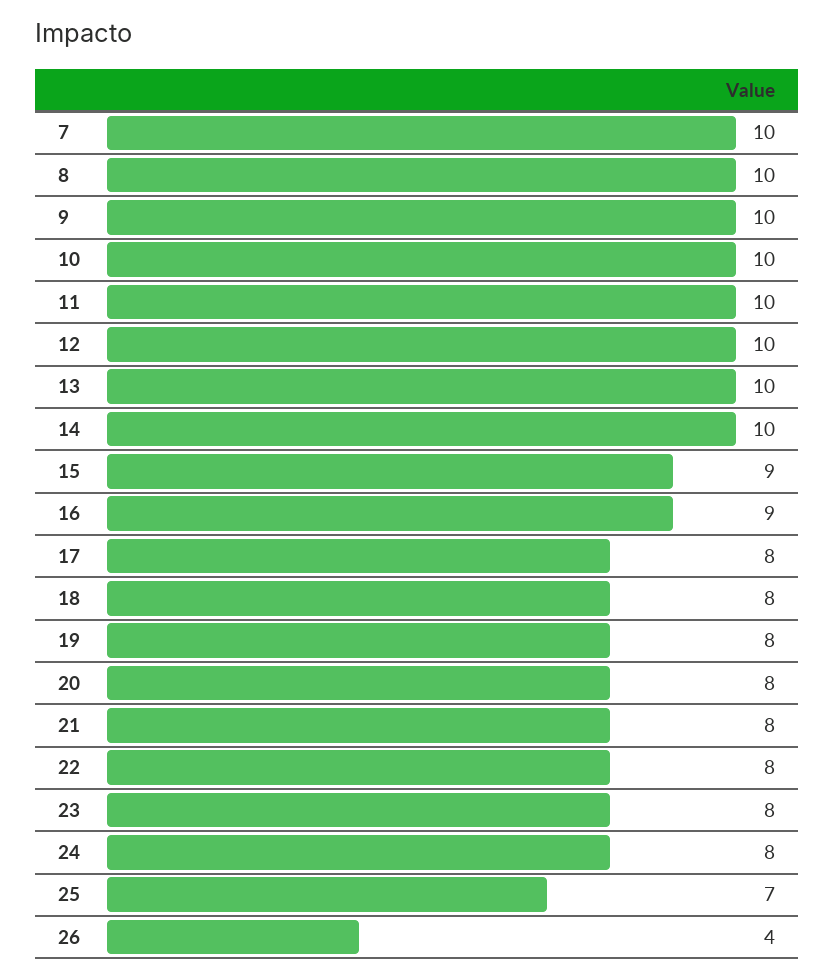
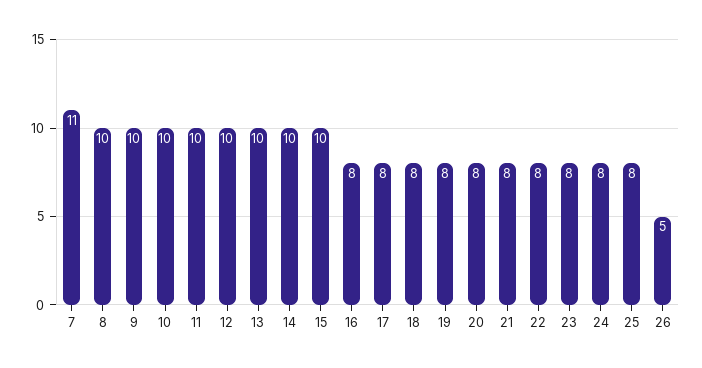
7: 10 -> 11
15: 9 -> 10
16: 9 -> 8
25: 7 -> 8
26: 4 -> 5

